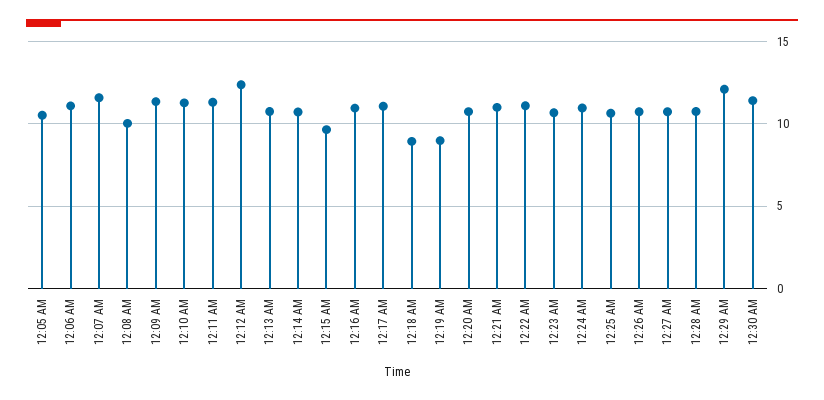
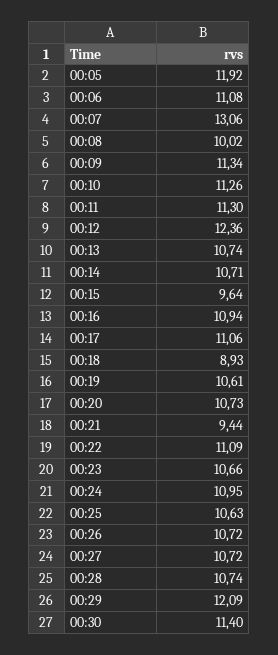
12:05 AM: 10.5 -> 11.92
12:07 AM: 11.5 -> 13.06
12:19 AM: 9 -> 10.61
12:21 AM: 11 -> 9.44

